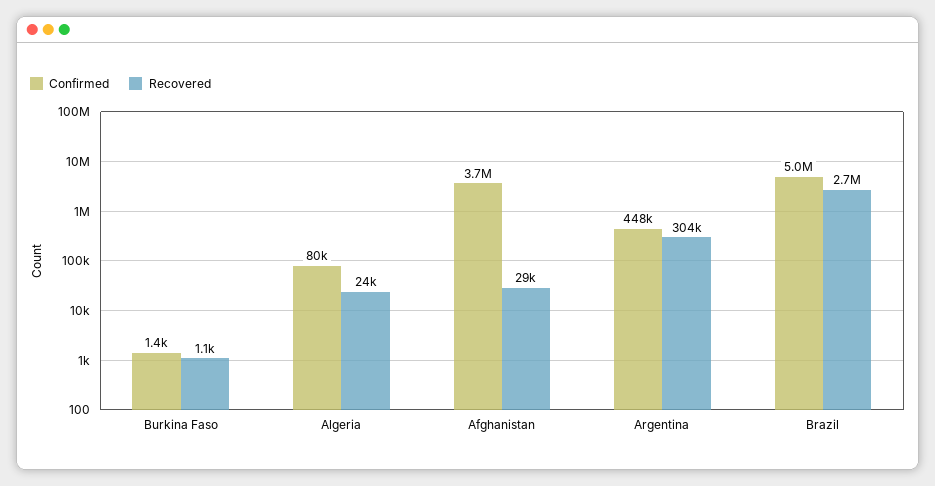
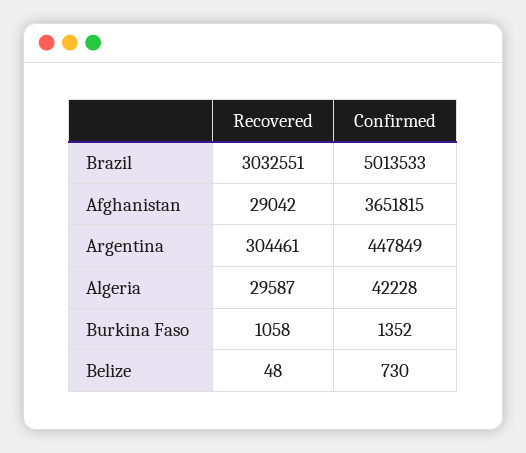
Confirmed, Algeria: 80000 -> 42228
Recovered, Algeria: 24000 -> 29587
Recovered, Brazil: 2700000 -> 3032551
Recovered, Belize: none -> 48
Confirmed, Belize: none -> 730

